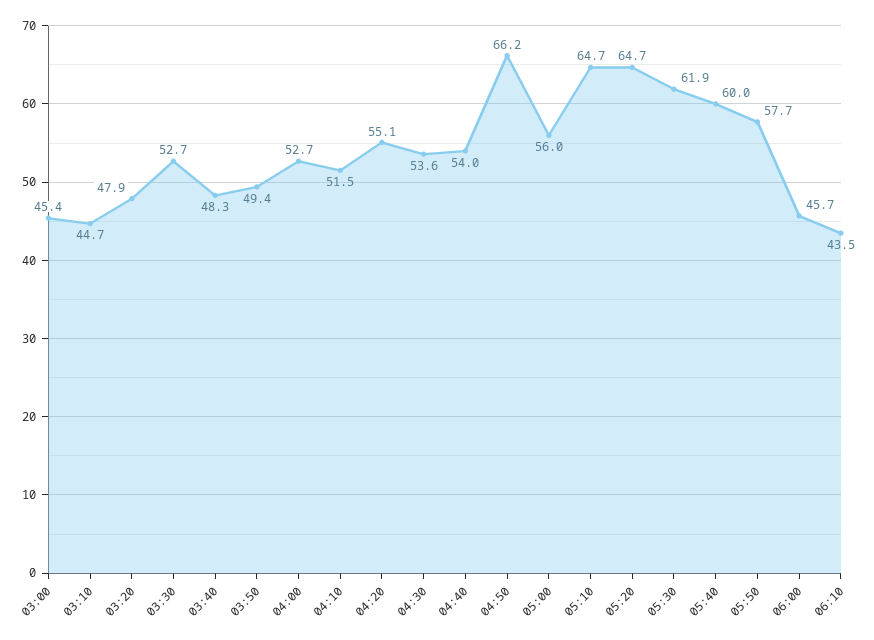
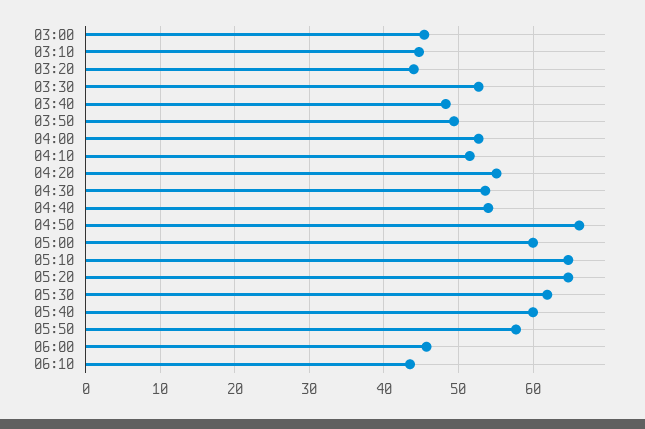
03:20: 47.9 -> 44
05:00: 56 -> 60

